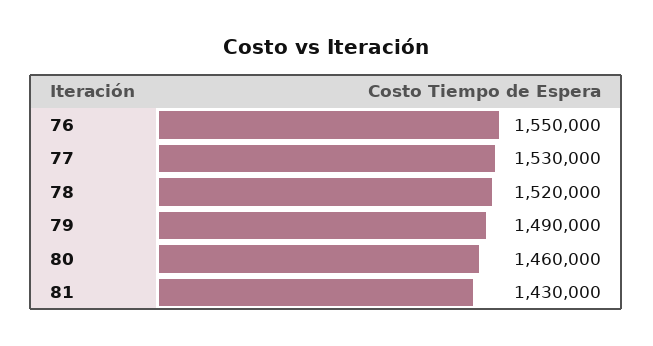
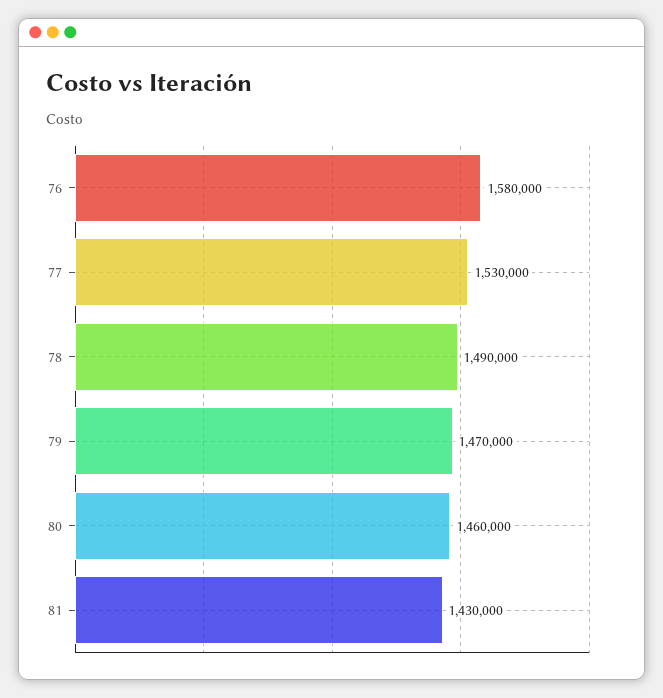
76: 1550000 -> 1580000
78: 1520000 -> 1490000
79: 1490000 -> 1470000

